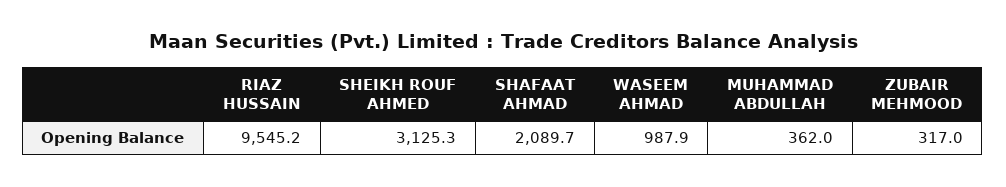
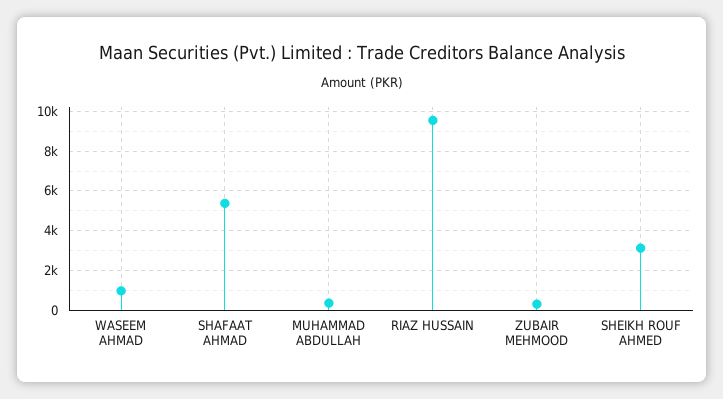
SHAFAAT AHMAD: 2089.7 -> 5500

